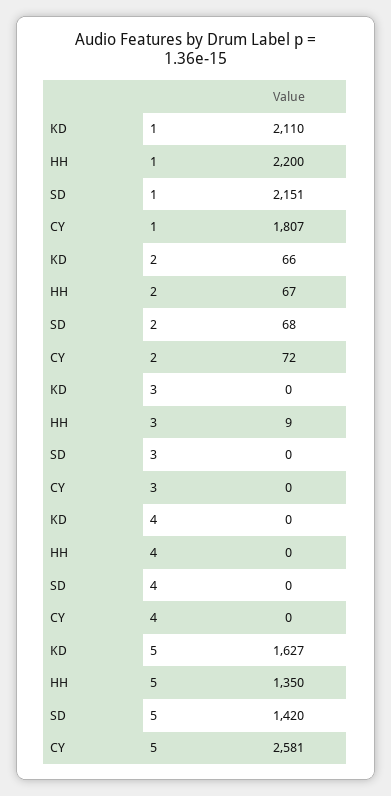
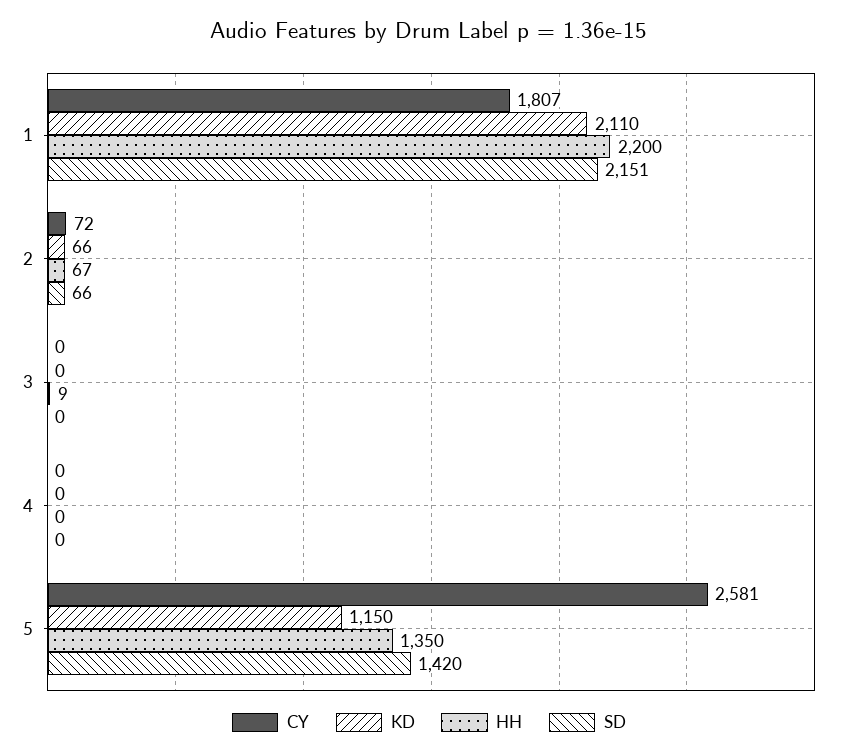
SD, 2: 68 -> 66
KD, 5: 1627 -> 1150

